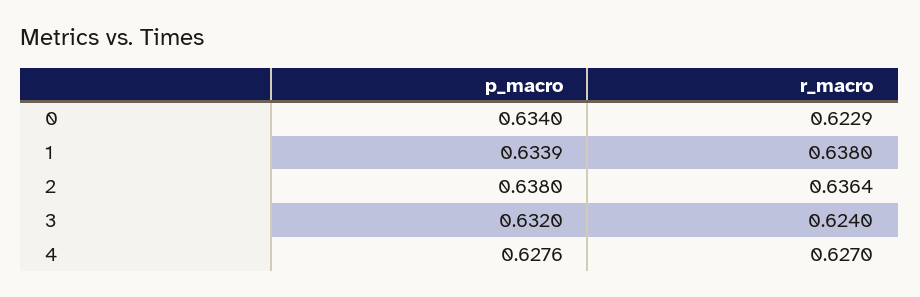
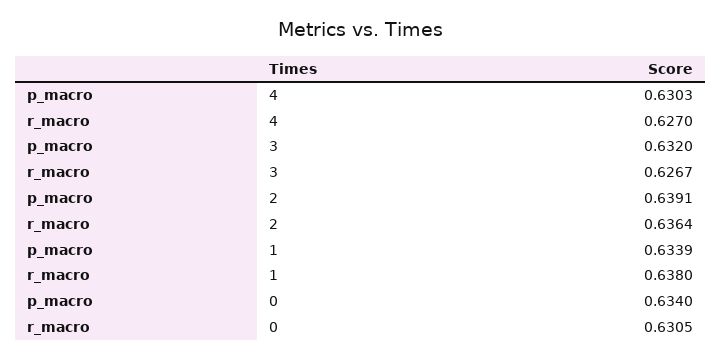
r_macro, 0: 0.6229 -> 0.6305
p_macro, 2: 0.638 -> 0.6391
r_macro, 3: 0.624 -> 0.6267
p_macro, 4: 0.6276 -> 0.6303

